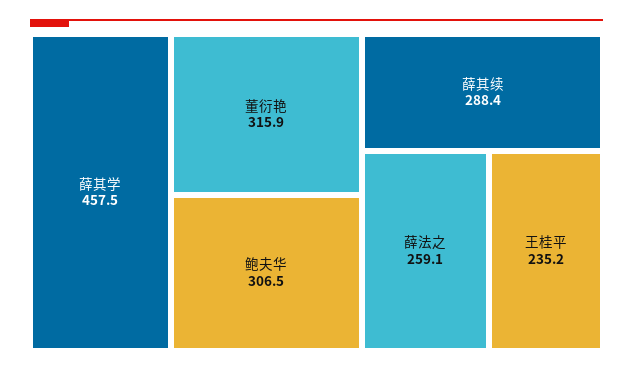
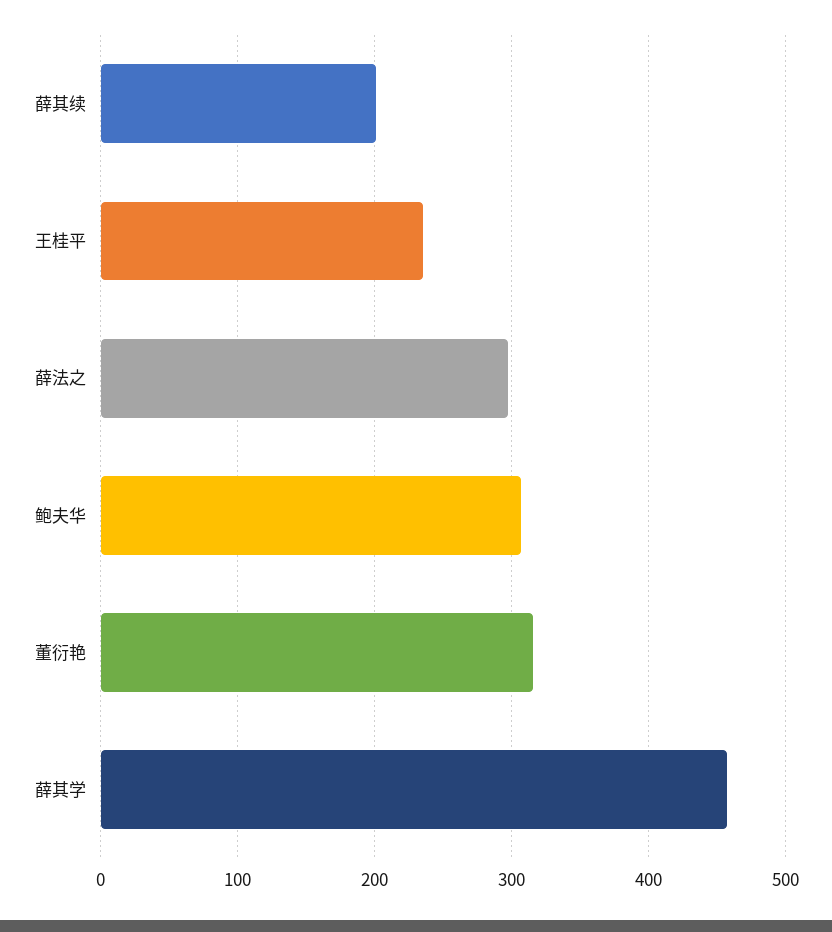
薛其续: 288.4 -> 200
薛法之: 259.1 -> 300

